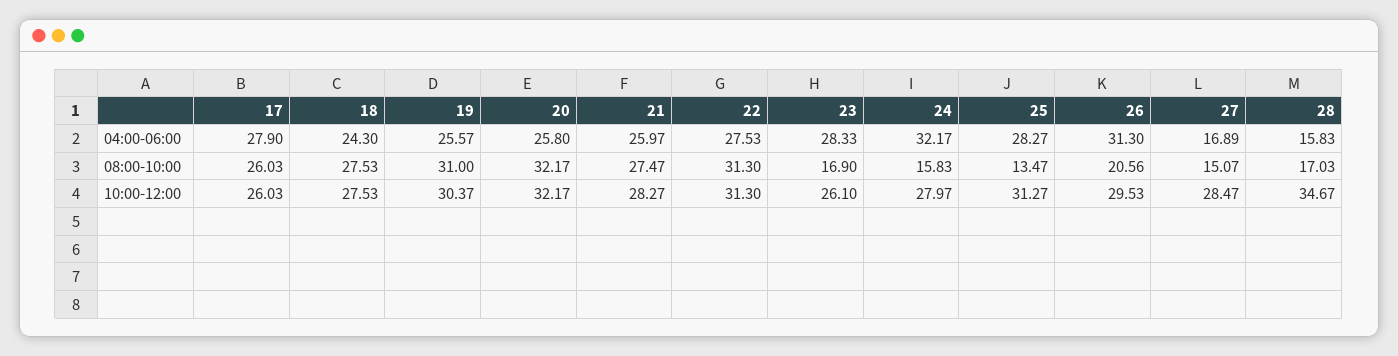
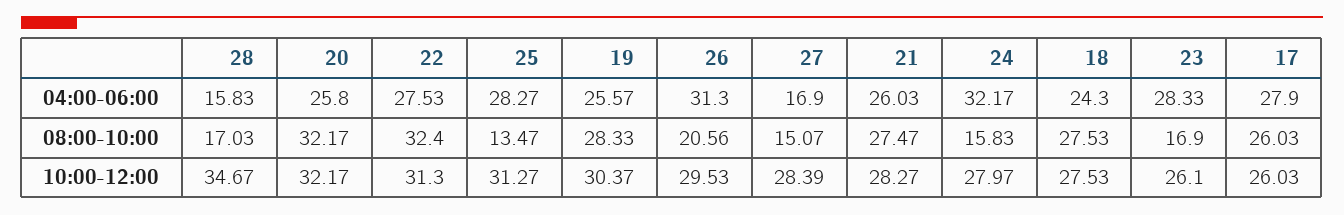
21, 04:00-06:00: 25.97 -> 26.03
27, 04:00-06:00: 16.89 -> 16.9
19, 08:00-10:00: 31 -> 28.33
22, 08:00-10:00: 31.3 -> 32.4
27, 10:00-12:00: 28.47 -> 28.39

